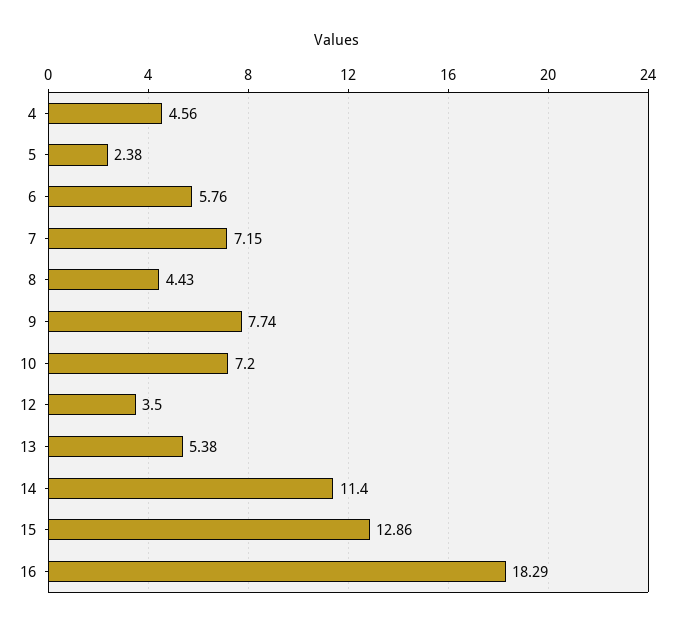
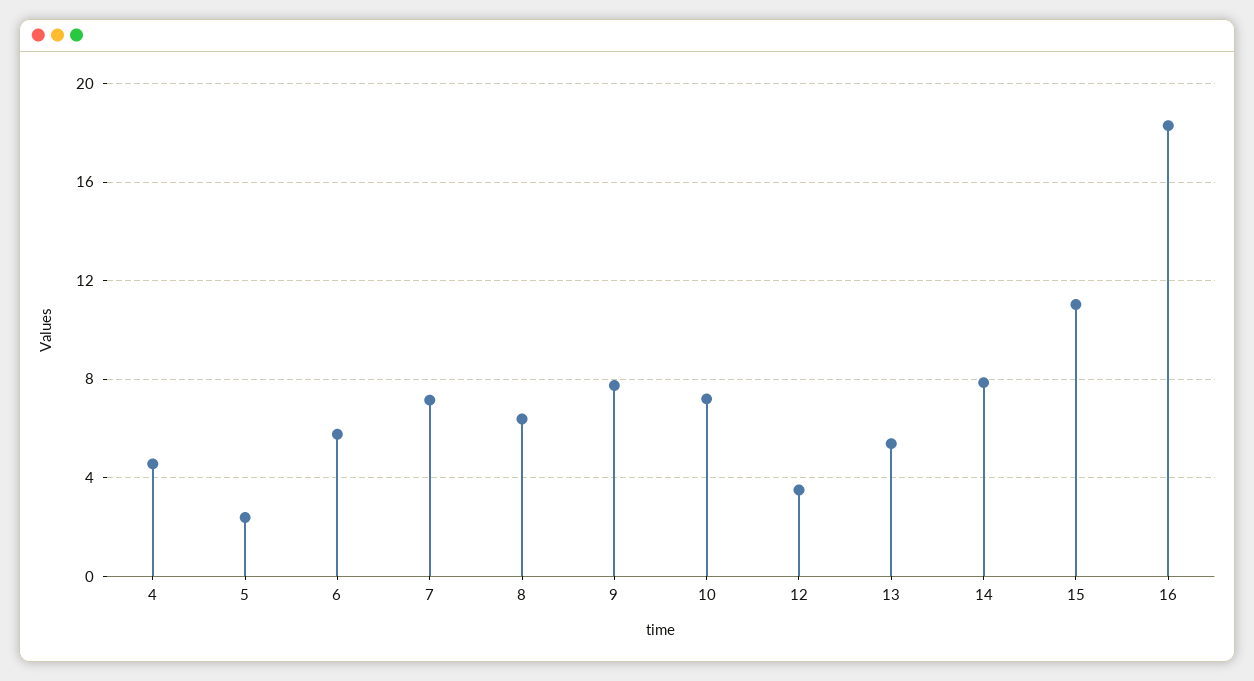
8: 4.43 -> 6.5
14: 11.4 -> 8
15: 12.86 -> 11

